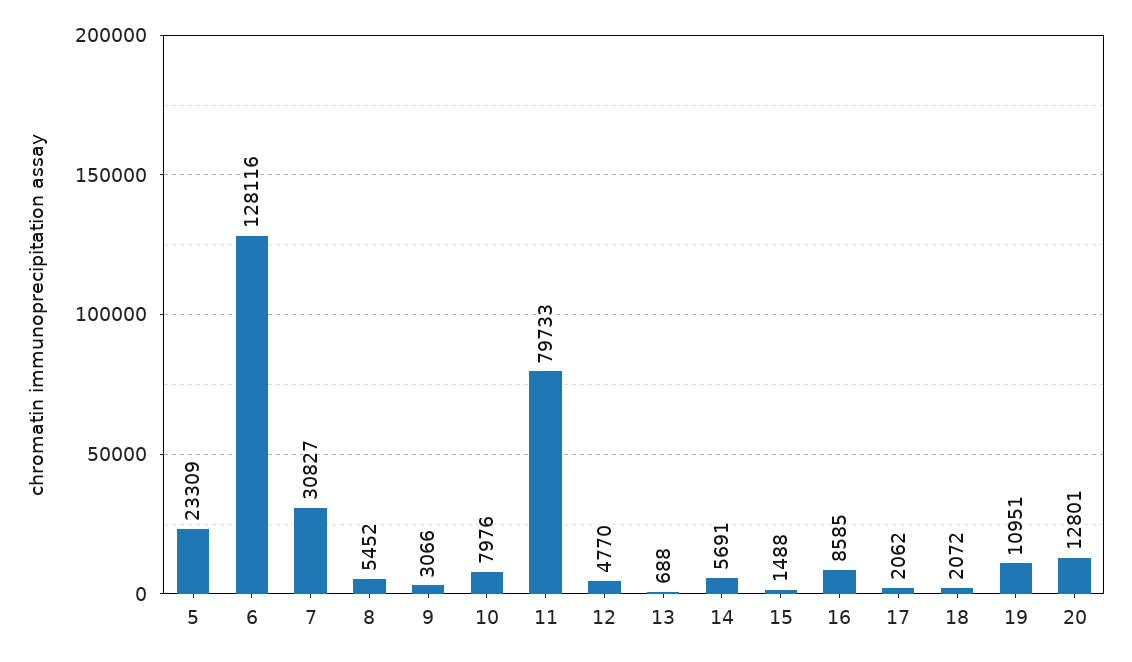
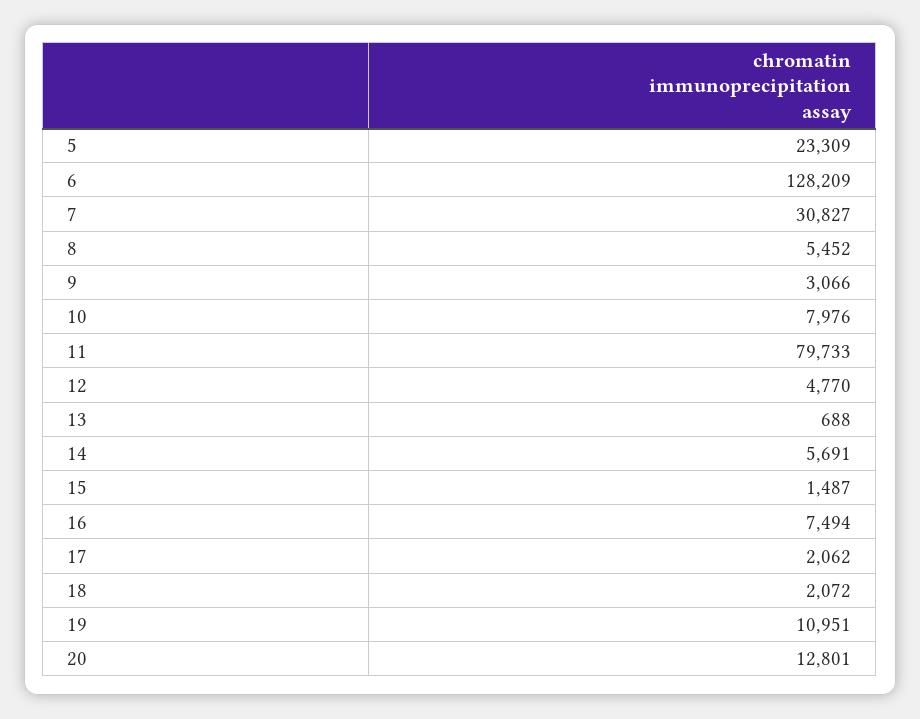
6: 128116 -> 128209
15: 1488 -> 1487
16: 8585 -> 7494

